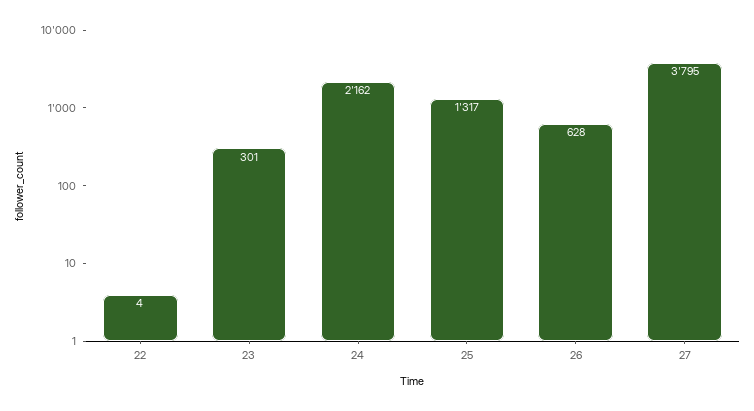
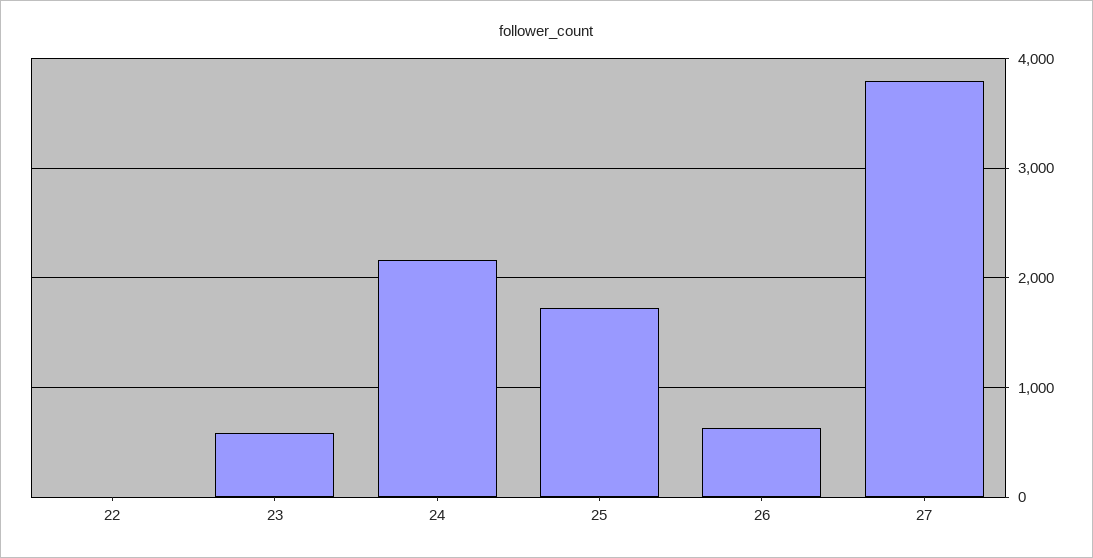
23: 301 -> 600
25: 1317 -> 1700

